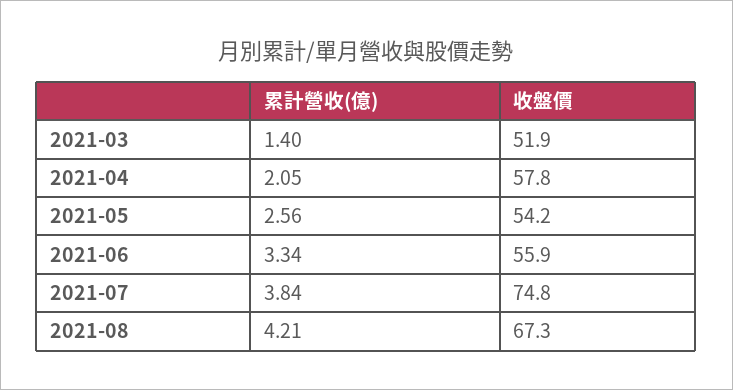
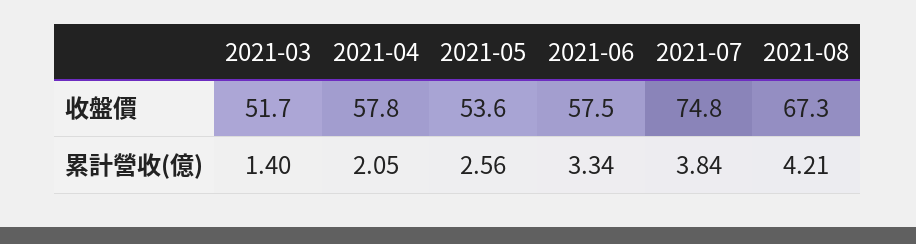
收盤價, 2021-03: 51.9 -> 51.7
收盤價, 2021-05: 54.2 -> 53.6
收盤價, 2021-06: 55.9 -> 57.5

